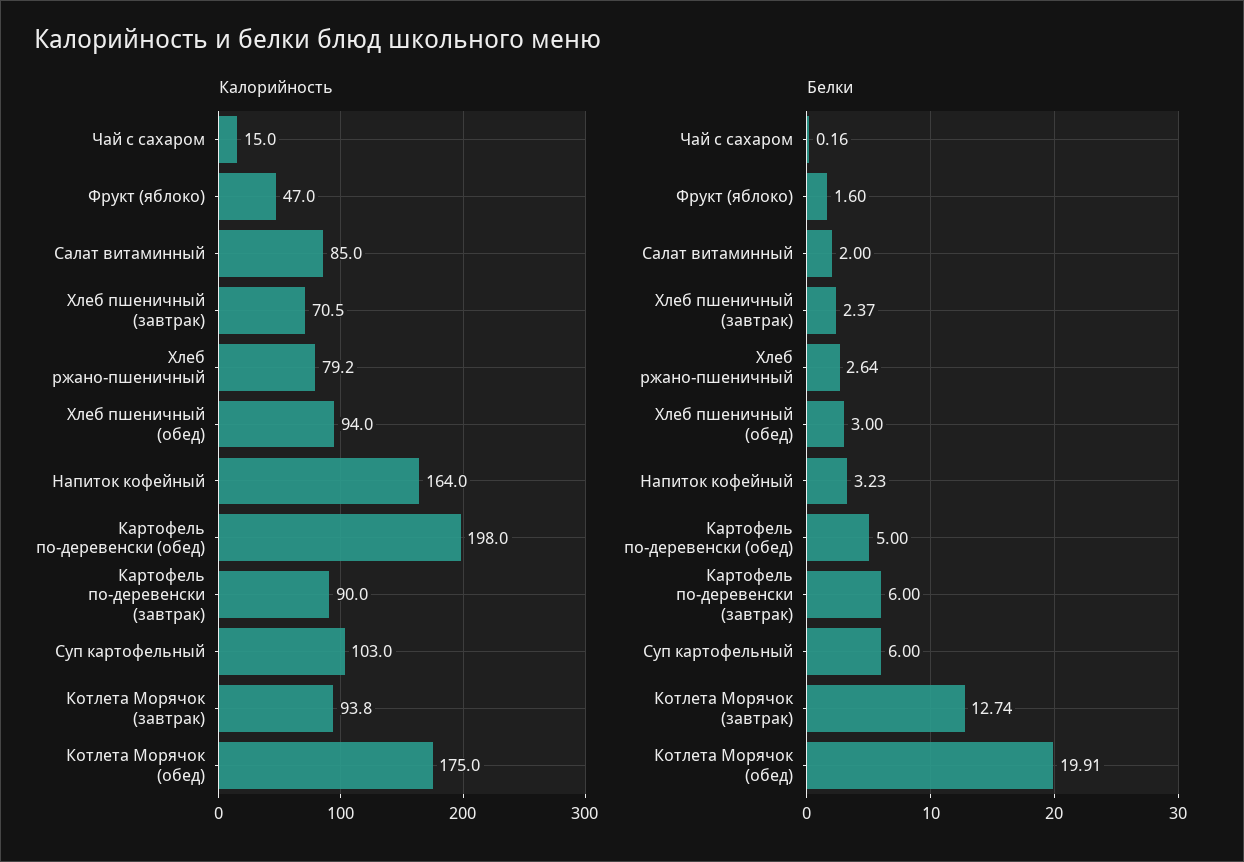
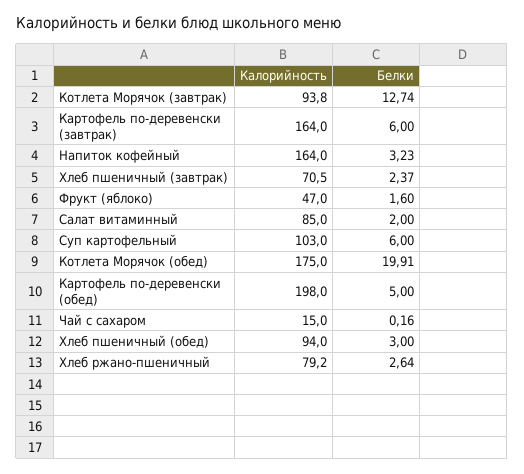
Калорийность, Картофель по-деревенски (завтрак): 90 -> 164

